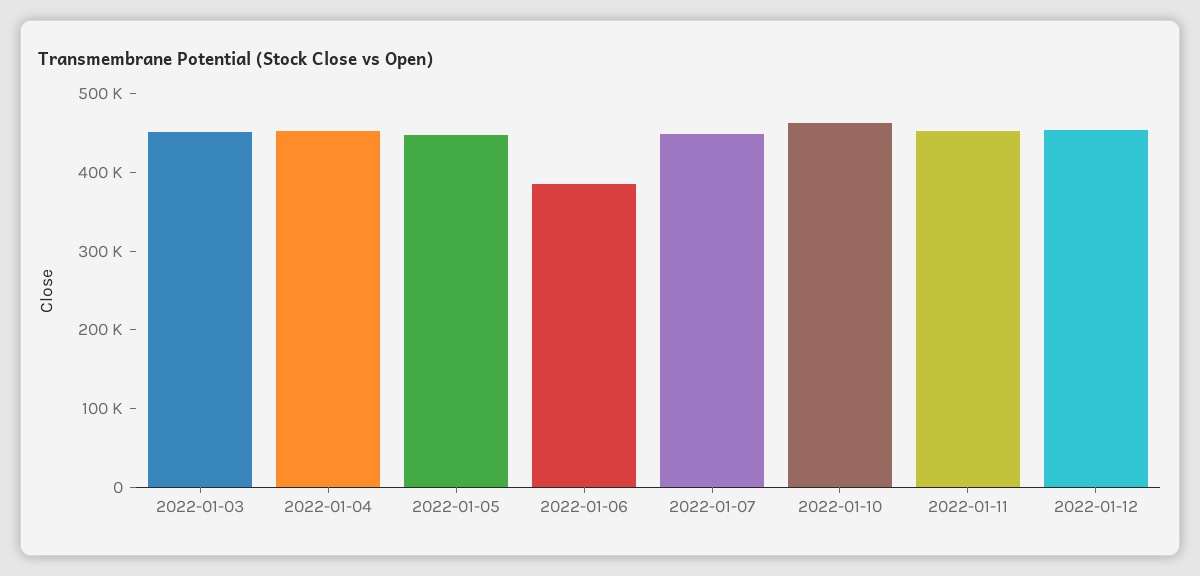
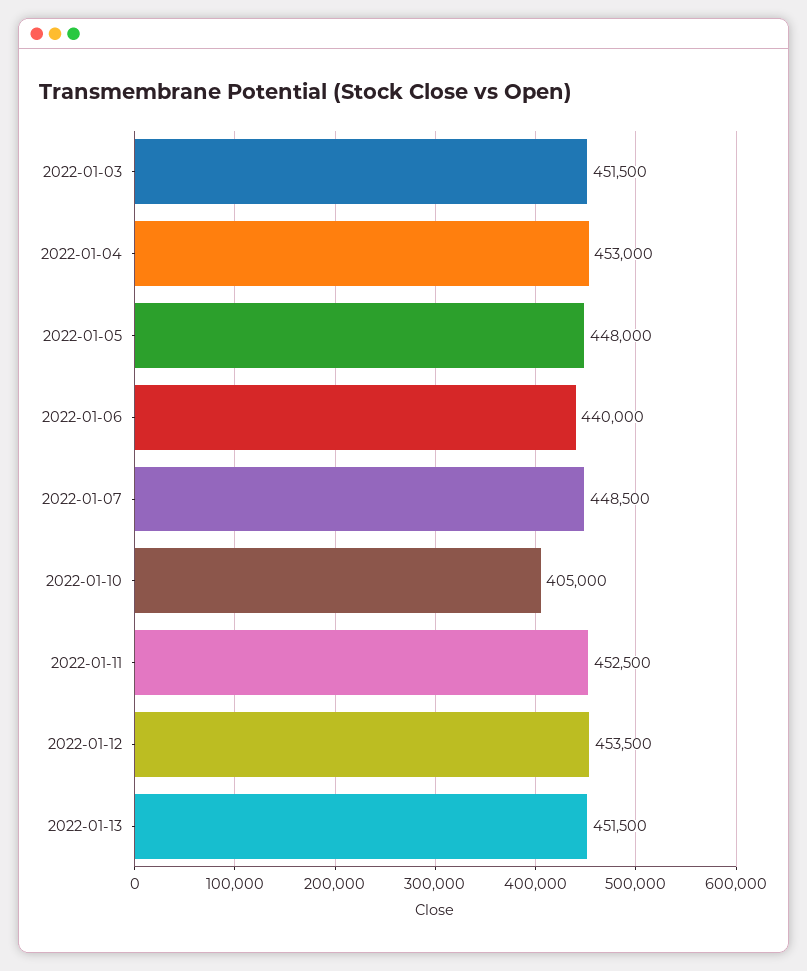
2022-01-06: 380000 -> 440000
2022-01-10: 460000 -> 405000
2022-01-13: none -> 451500

